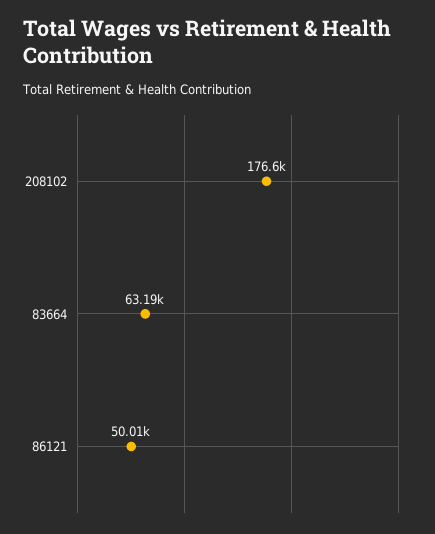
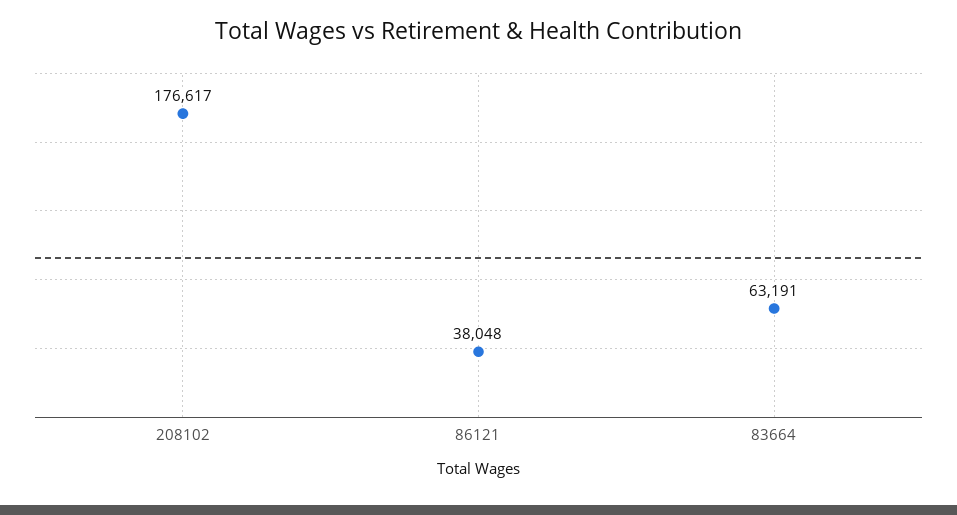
86121: 50010 -> 38048

